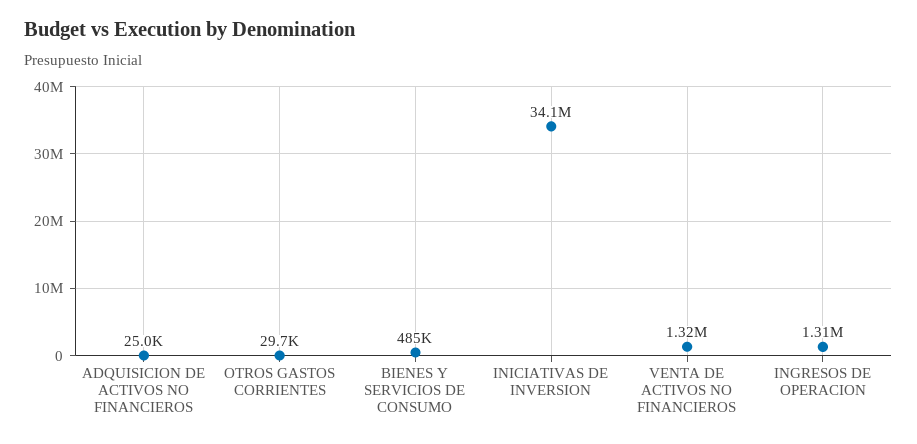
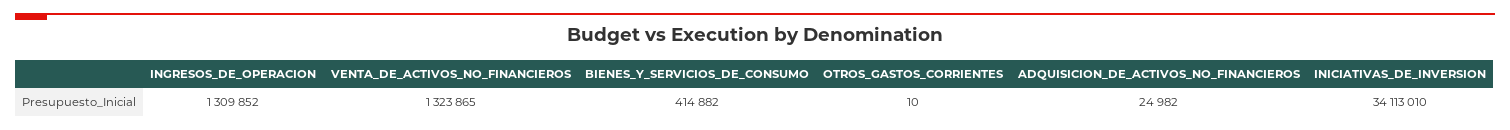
OTROS GASTOS CORRIENTES: 29700 -> 10
BIENES Y SERVICIOS DE CONSUMO: 485000 -> 414882

